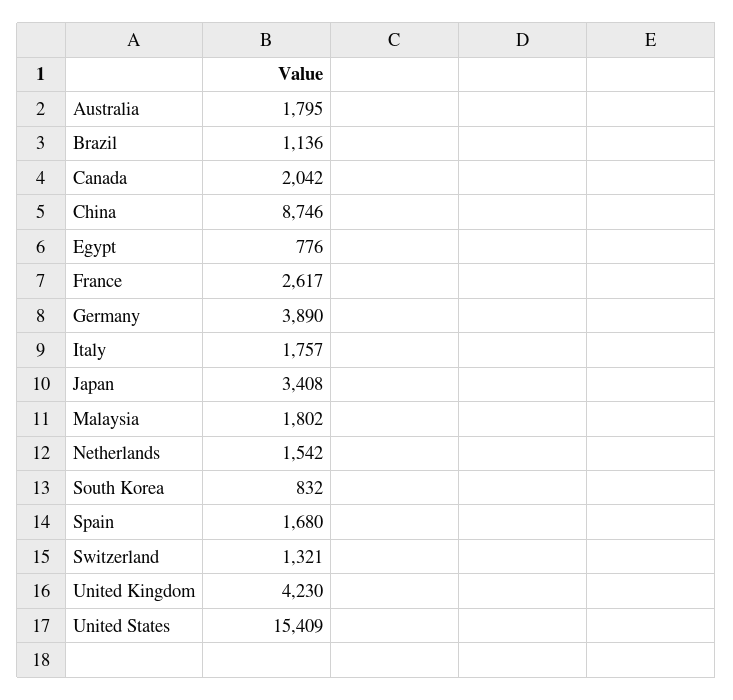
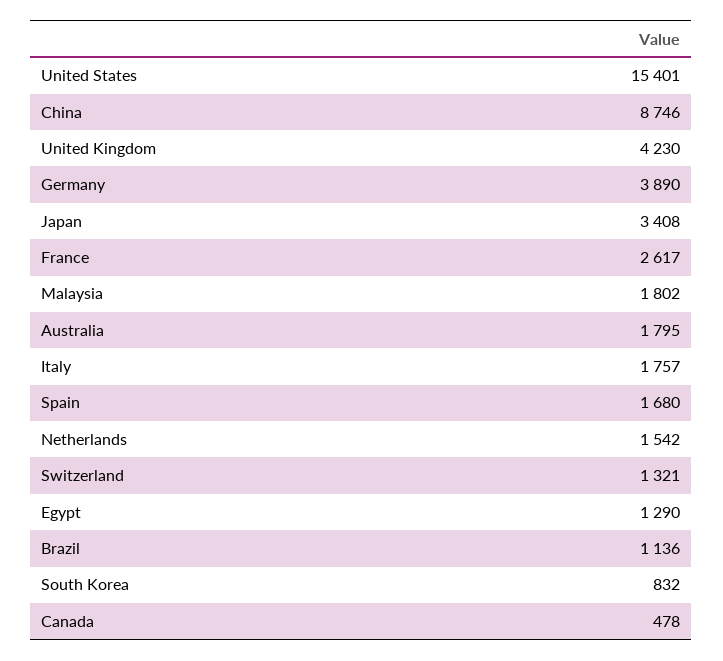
Canada: 2042 -> 478
Egypt: 776 -> 1290
United States: 15409 -> 15401

